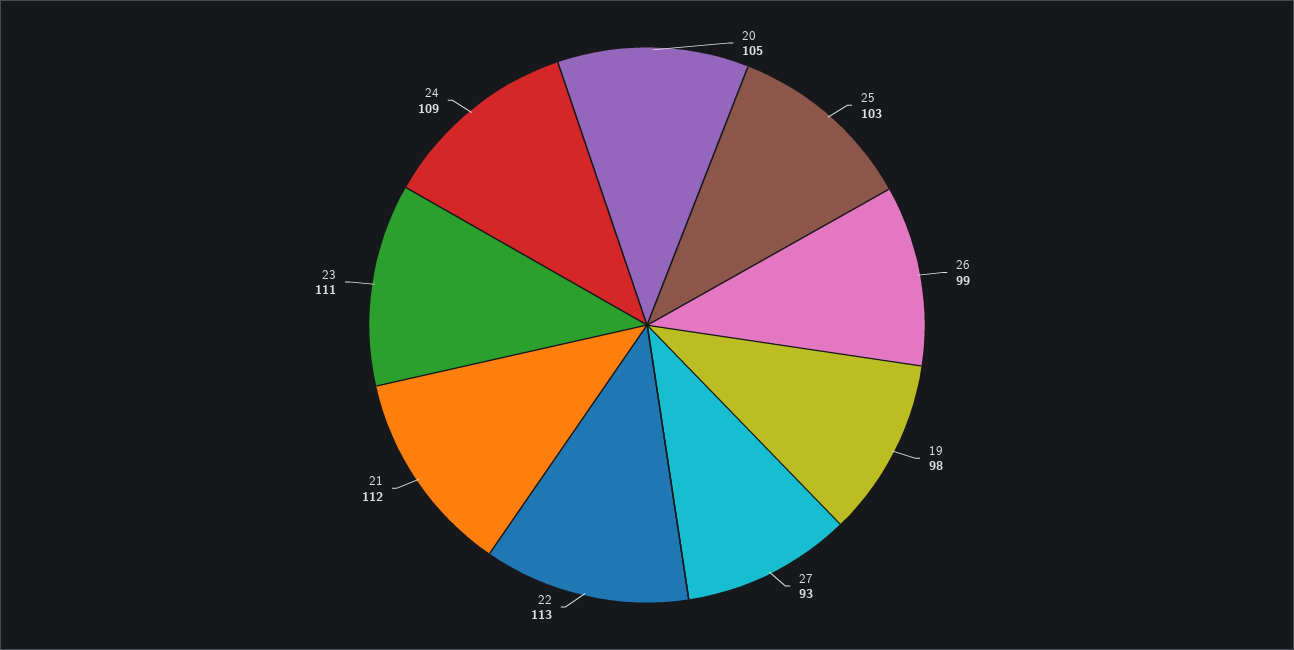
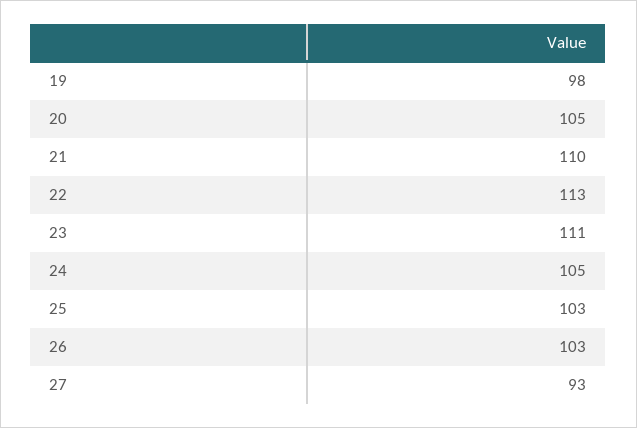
26: 99 -> 103
21: 112 -> 110
24: 109 -> 105

